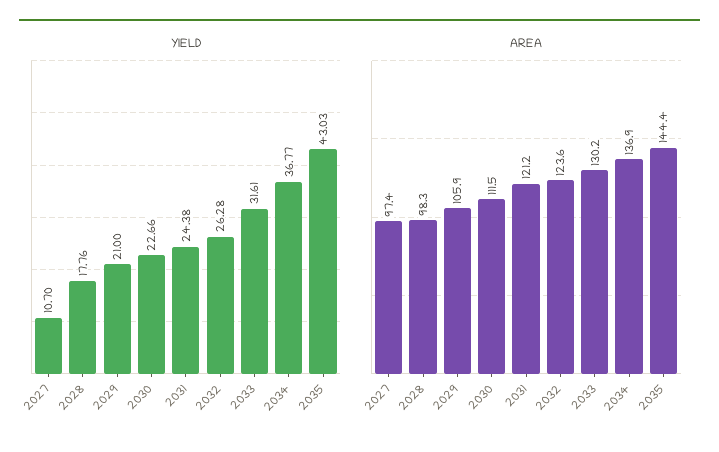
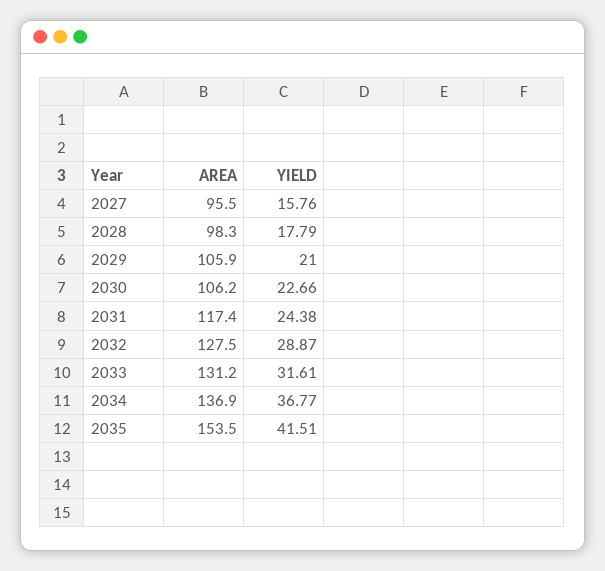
YIELD, 2027: 10.7 -> 15.76
YIELD, 2028: 17.76 -> 17.79
YIELD, 2032: 26.28 -> 28.87
YIELD, 2035: 43.03 -> 41.51
AREA, 2027: 97.4 -> 95.5
AREA, 2030: 111.5 -> 106.2
AREA, 2031: 121.2 -> 117.4
AREA, 2032: 123.6 -> 127.5
AREA, 2033: 130.2 -> 131.2
AREA, 2035: 144.4 -> 153.5

